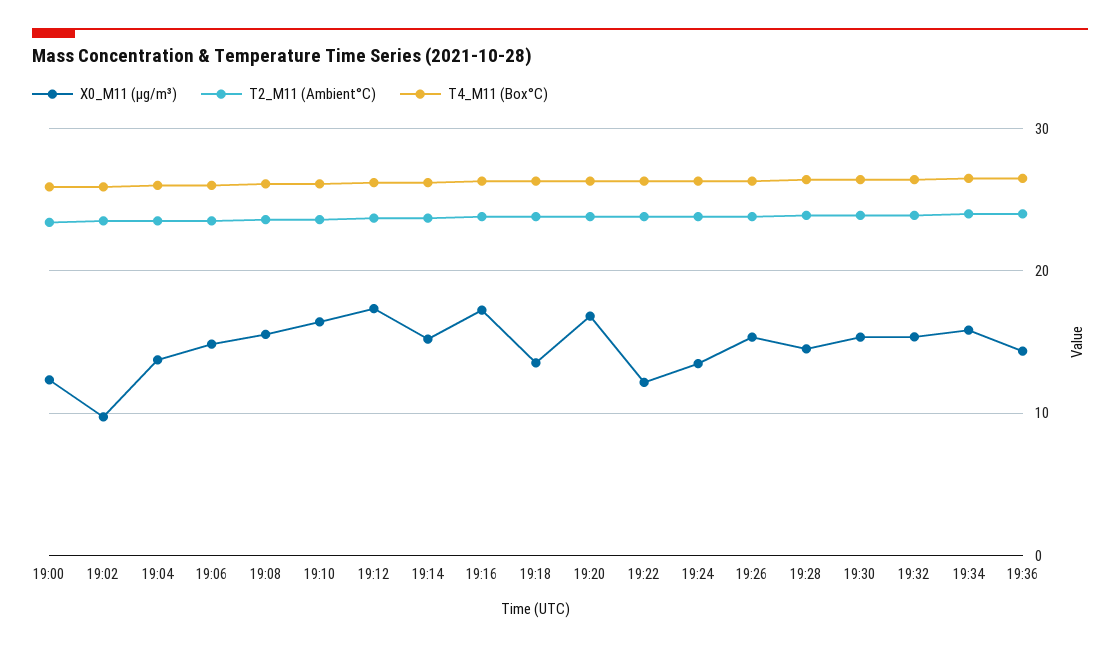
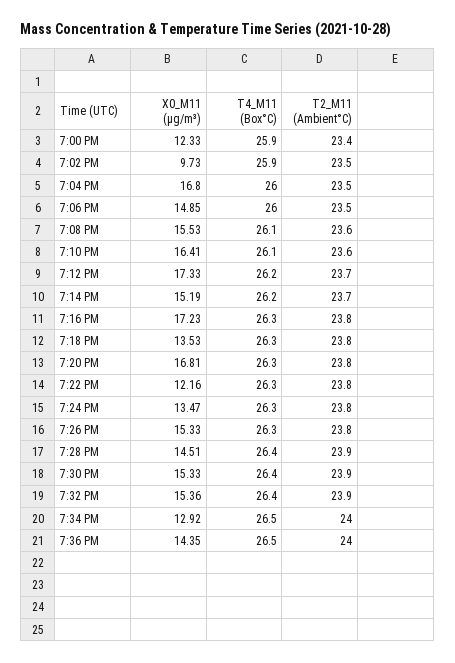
X0_M11 (μg/m³), 19:04: 14 -> 16.8
X0_M11 (μg/m³), 19:34: 16 -> 12.92

